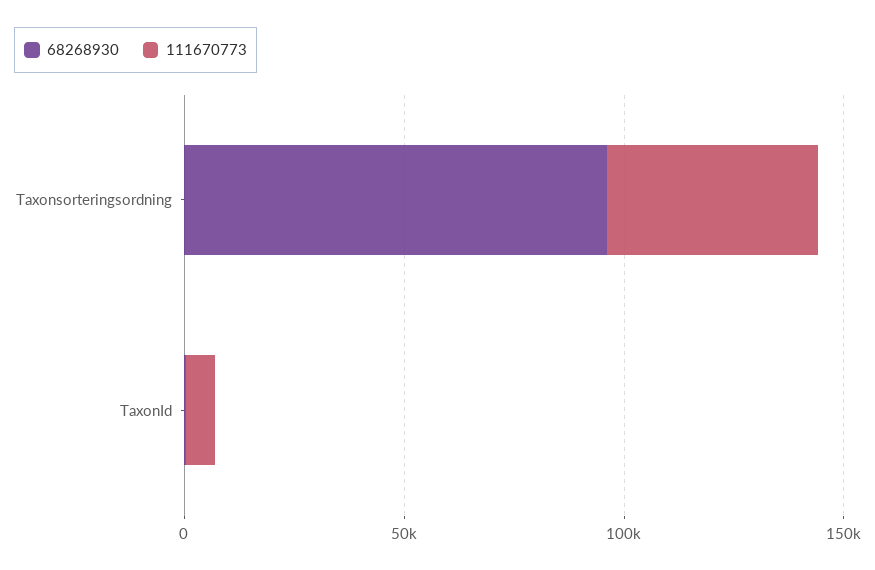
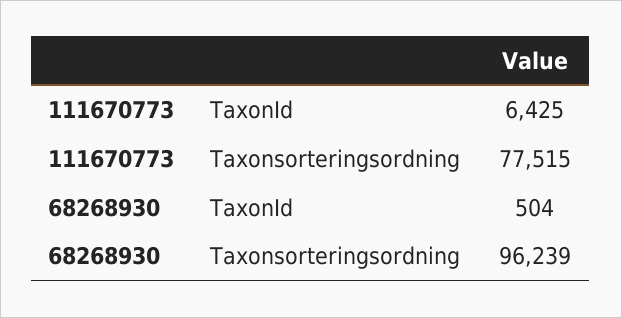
111670773, Taxonsorteringsordning: 50000 -> 77515

